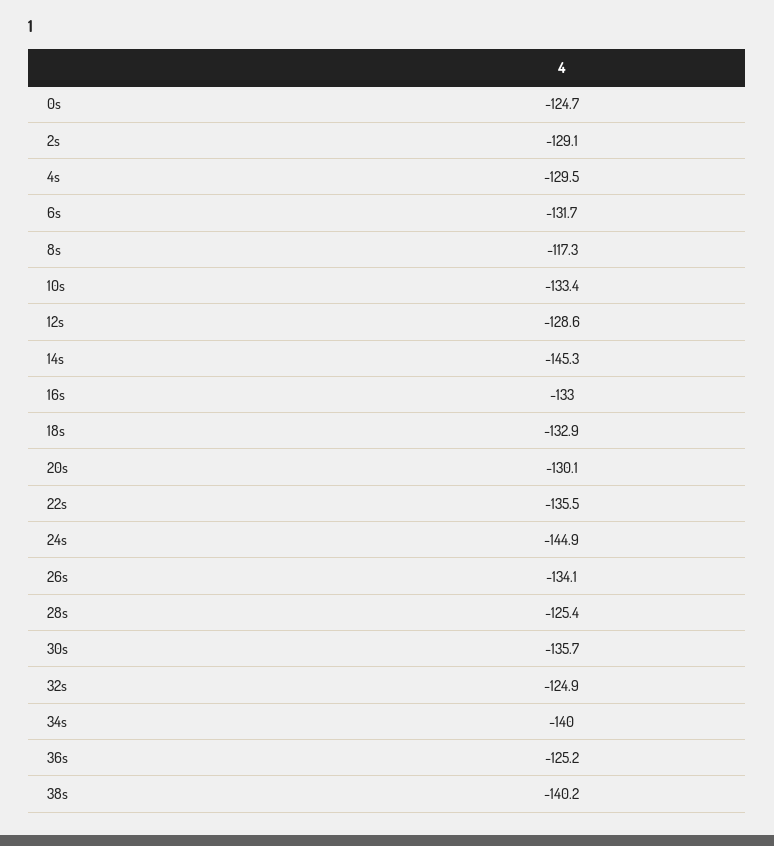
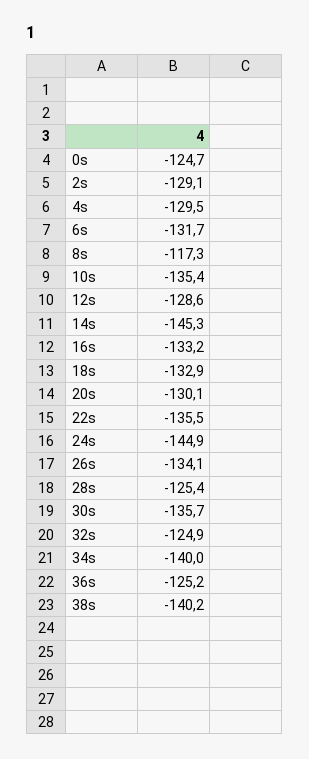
10s: -133.4 -> -135.4
16s: -133 -> -133.2

